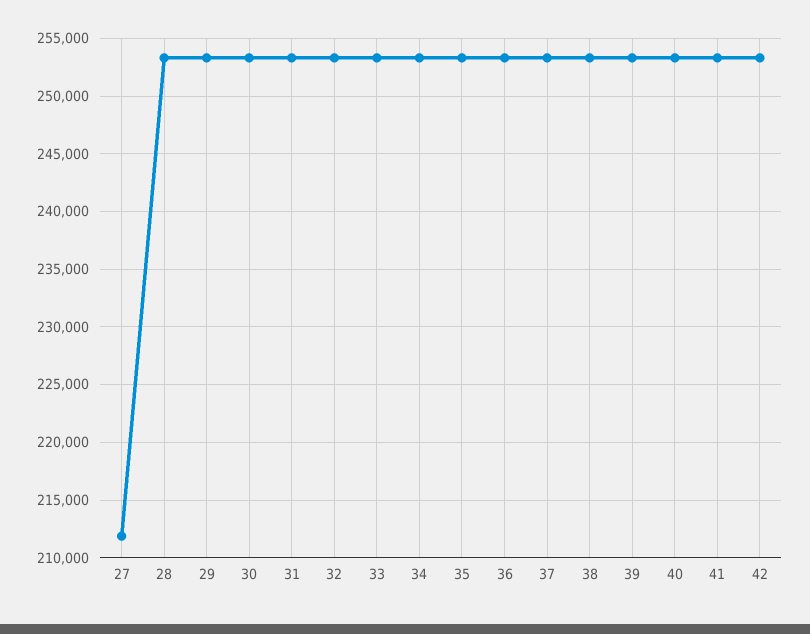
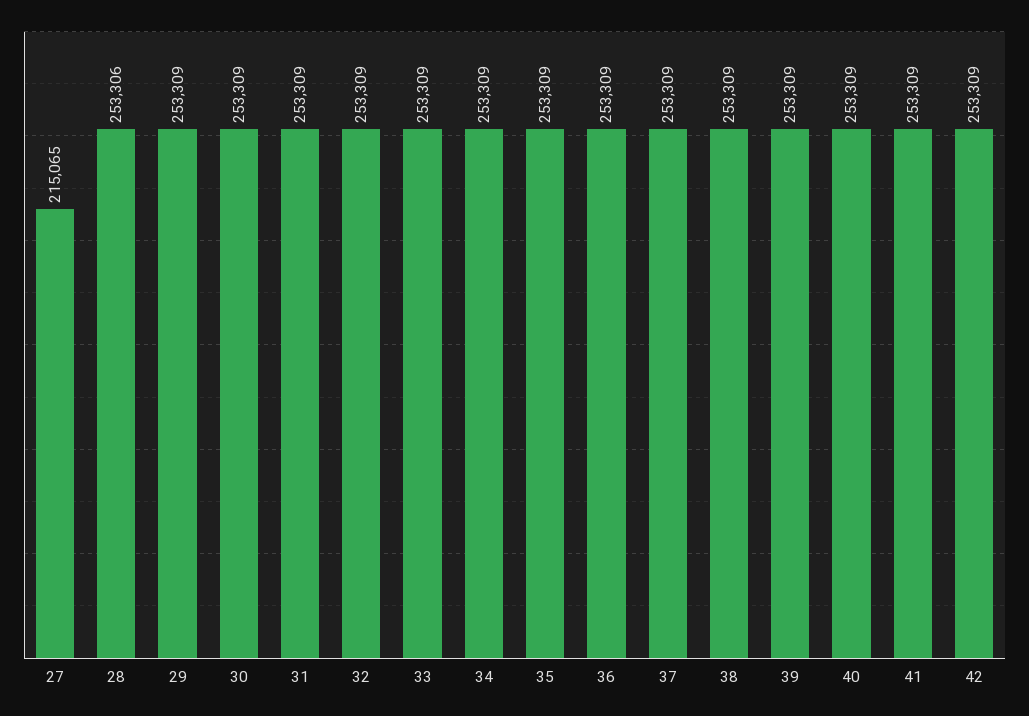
27: 212000 -> 215065

